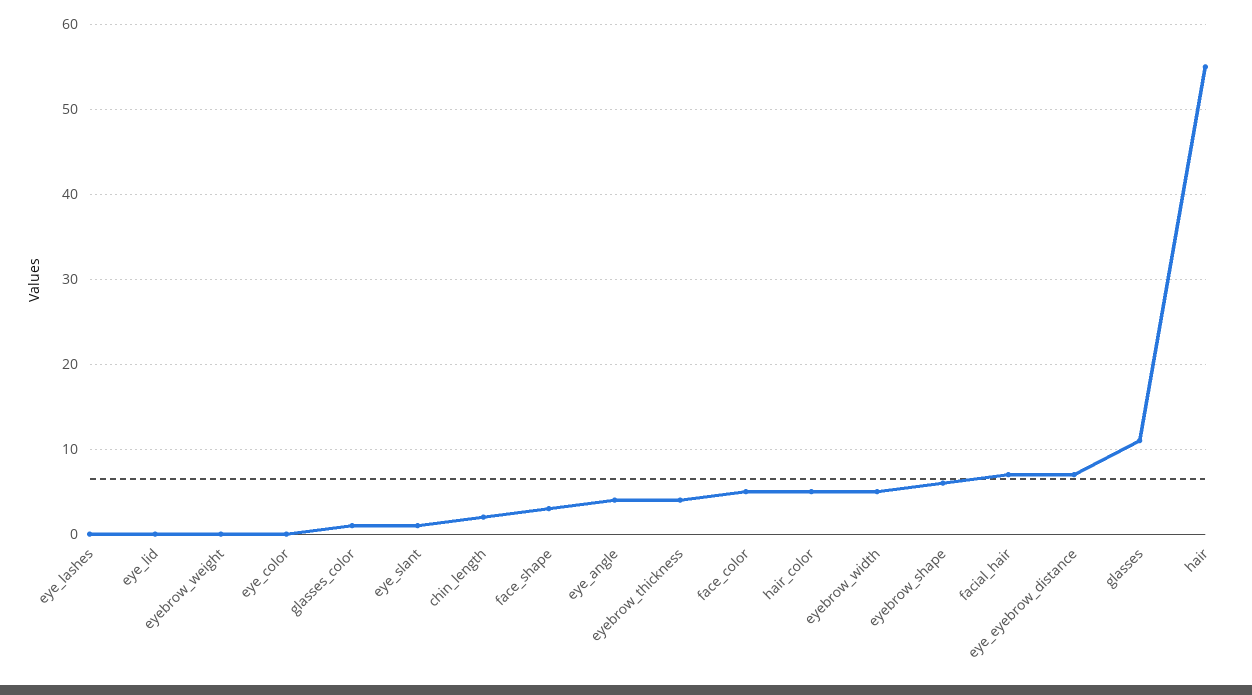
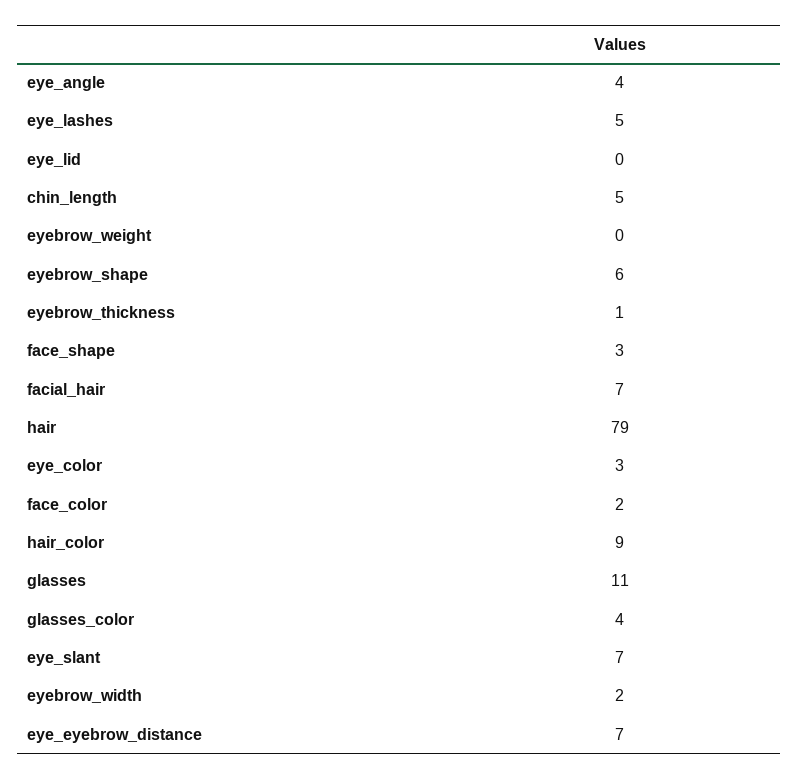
eye_lashes: 0 -> 5
eye_color: 0 -> 3
glasses_color: 1 -> 4
eye_slant: 1 -> 7
chin_length: 2 -> 5
eyebrow_thickness: 4 -> 1
face_color: 5 -> 2
hair_color: 5 -> 9
eyebrow_width: 5 -> 2
hair: 55 -> 79

